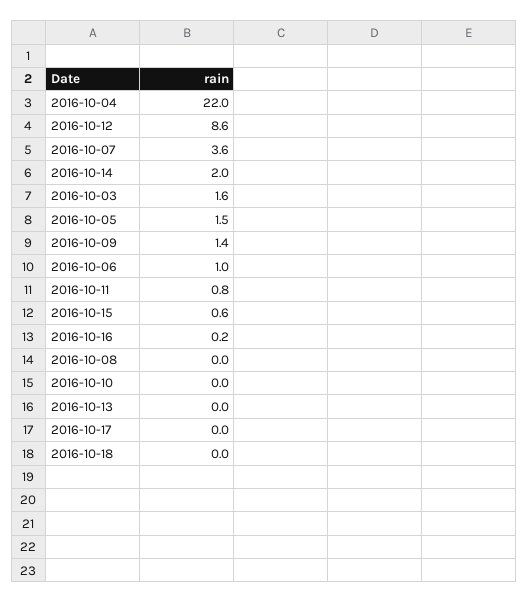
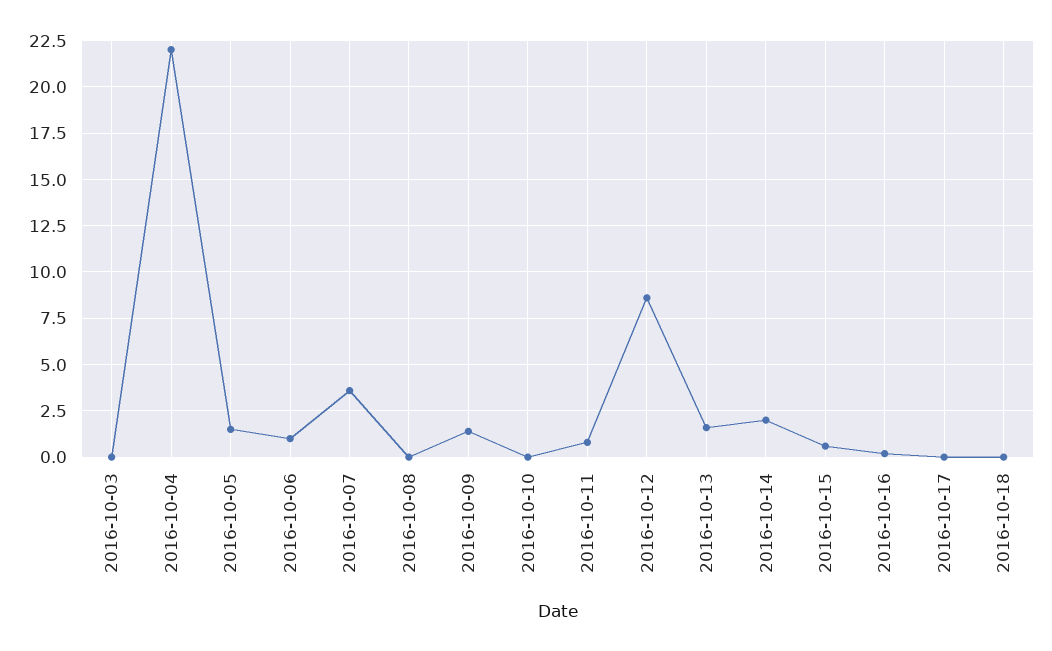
2016-10-03: 1.6 -> 0
2016-10-13: 0 -> 1.5

